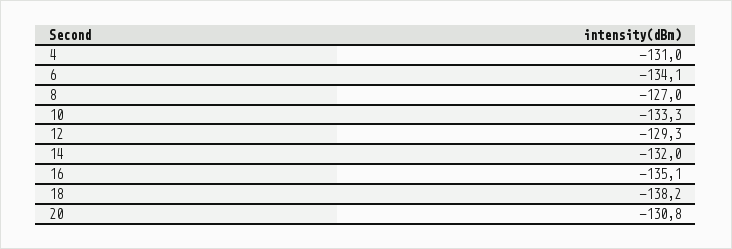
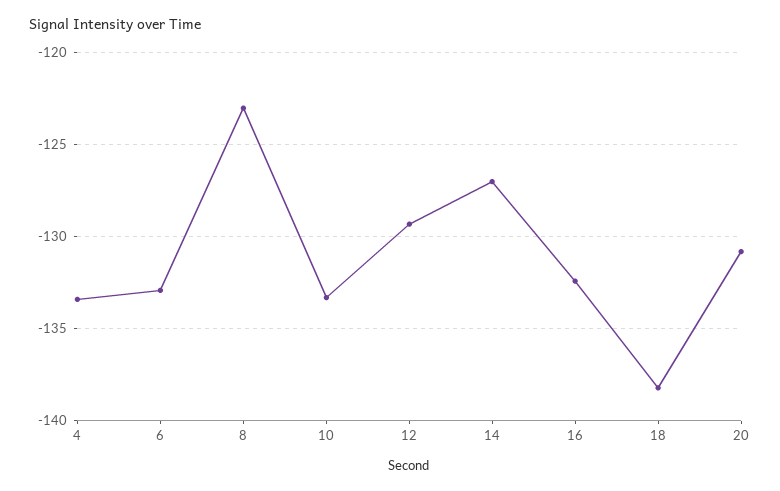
4: -131 -> -133.5
6: -134.1 -> -133
8: -127 -> -123
14: -132 -> -127
16: -135.1 -> -132.5

